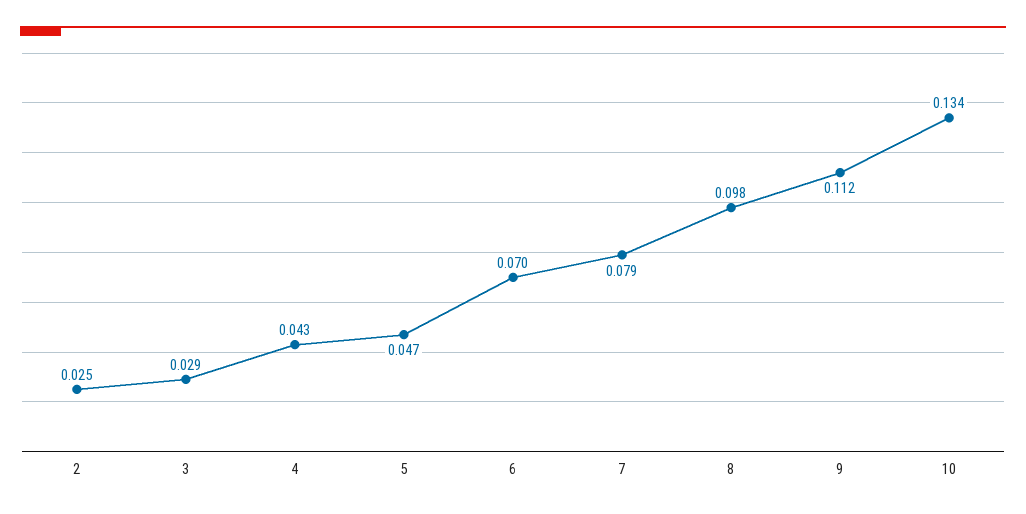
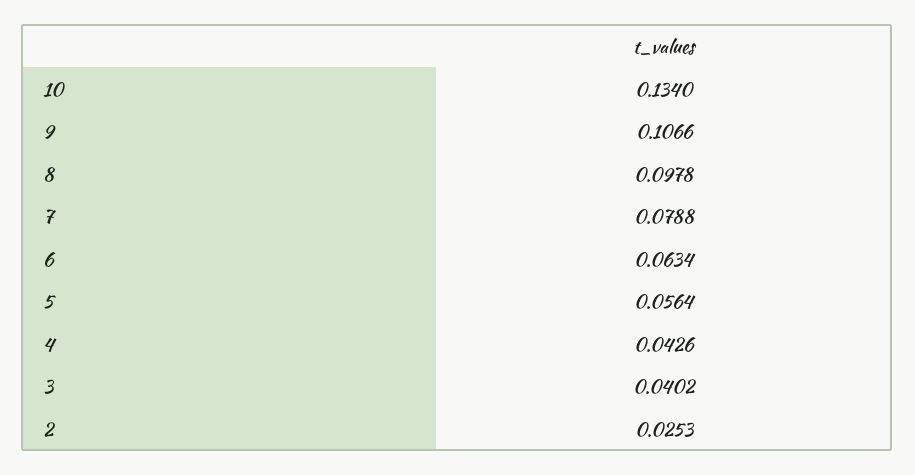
3: 0.029 -> 0.0402
5: 0.047 -> 0.0564
6: 0.07 -> 0.0634
9: 0.112 -> 0.1066

